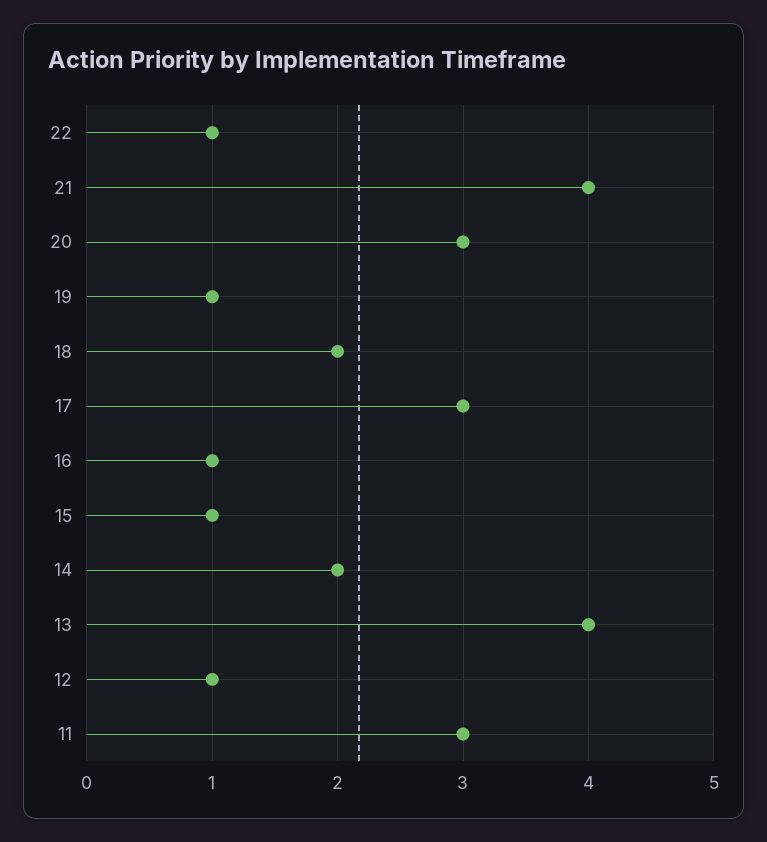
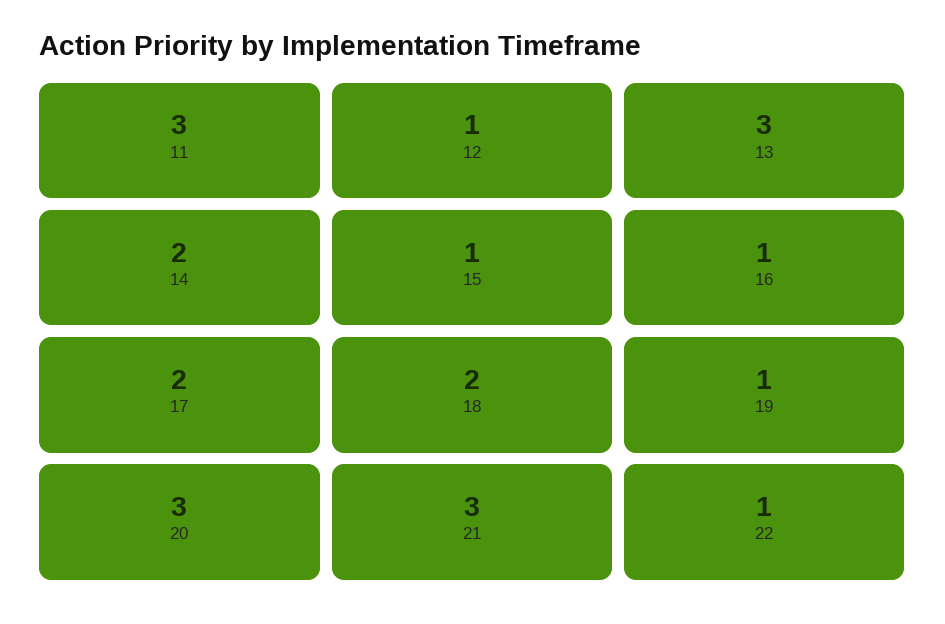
21: 4 -> 3
17: 3 -> 2
13: 4 -> 3

